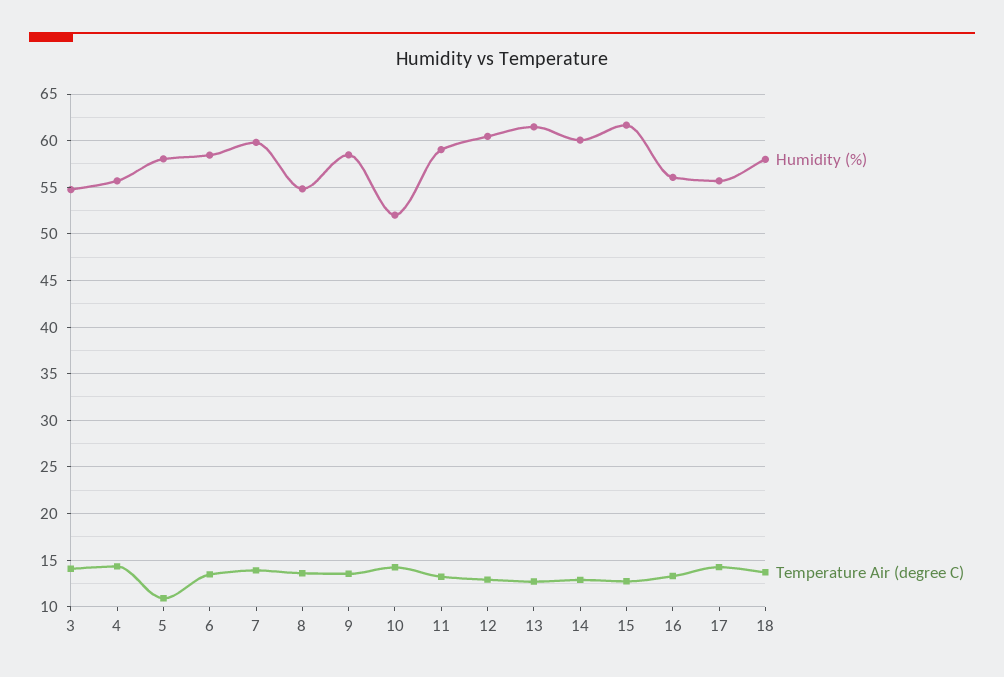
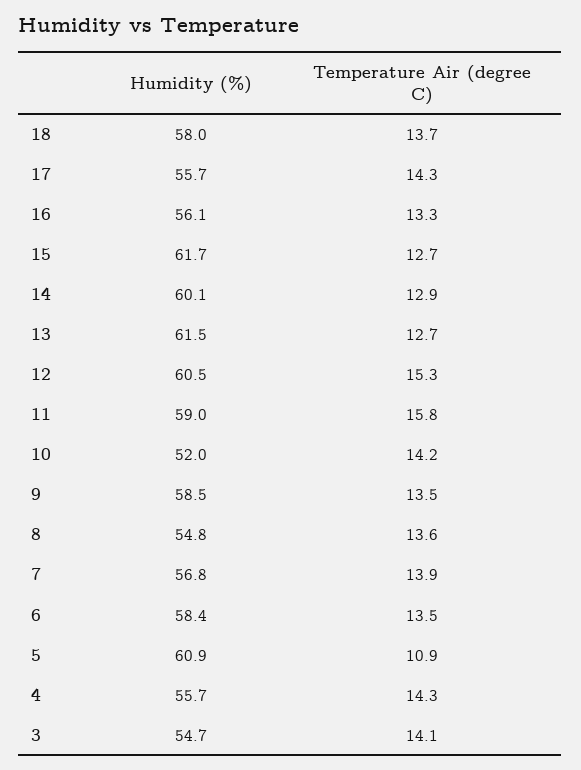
Humidity (%), 5: 58 -> 60.9
Humidity (%), 7: 60 -> 56.8
Temperature Air (degree C), 11: 13 -> 15.8
Temperature Air (degree C), 12: 13 -> 15.3

